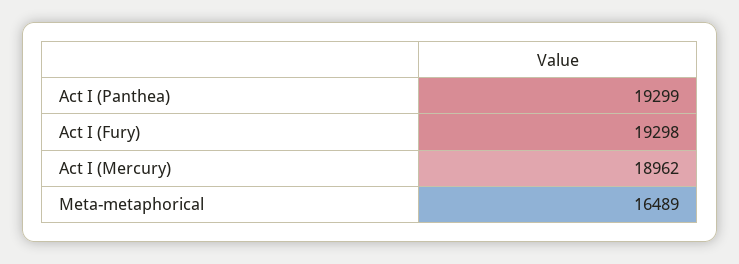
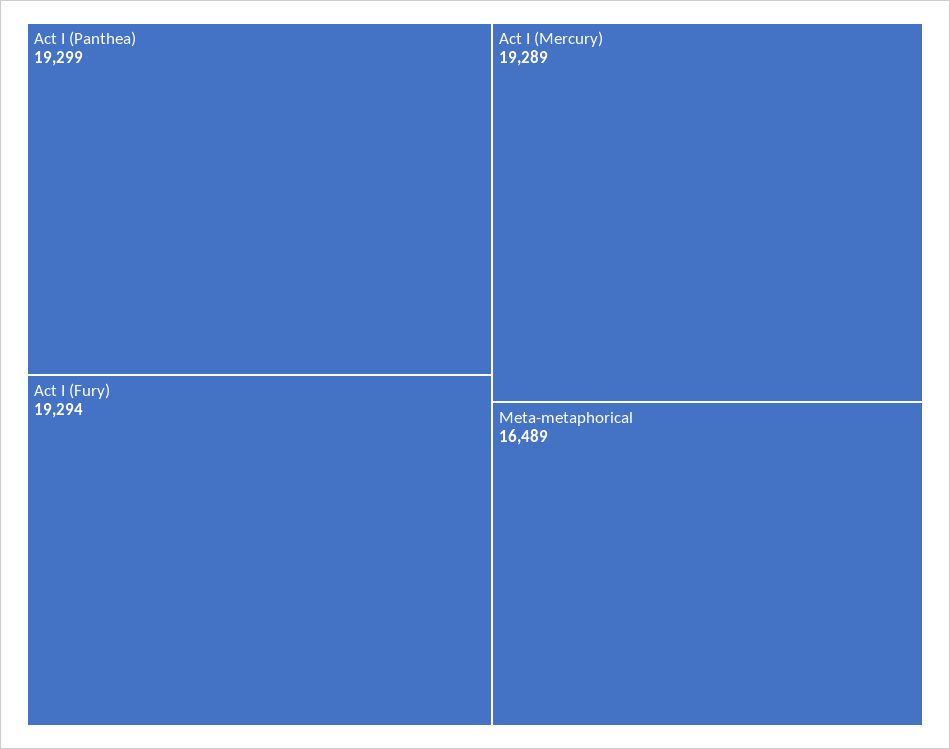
Act I (Fury): 19298 -> 19294
Act I (Mercury): 18962 -> 19289

